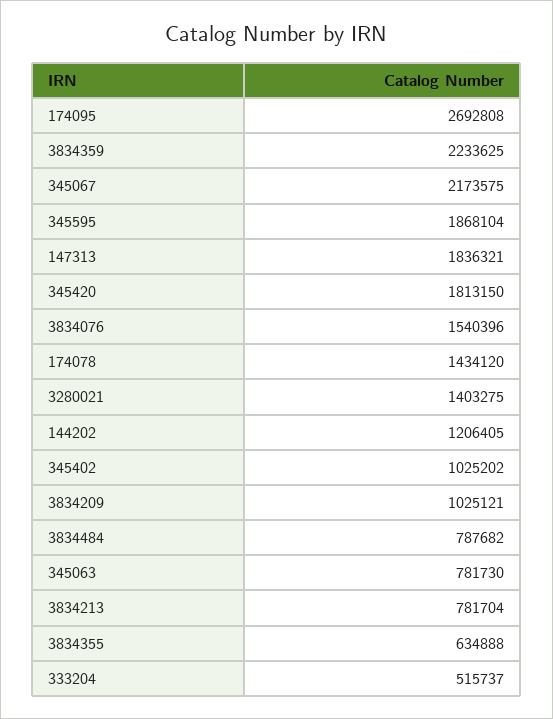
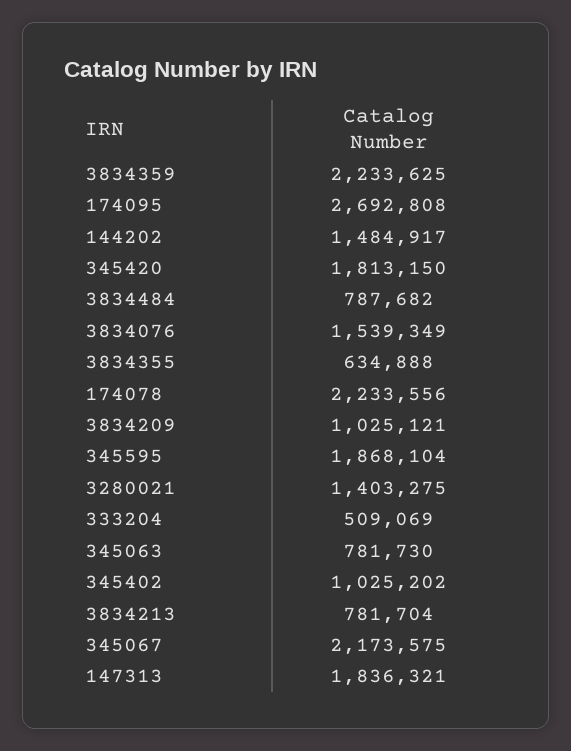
3834076: 1540396 -> 1539349
174078: 1434120 -> 2233556
144202: 1206405 -> 1484917
333204: 515737 -> 509069

